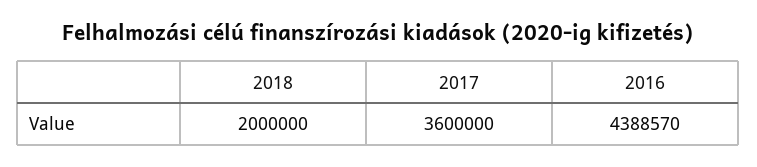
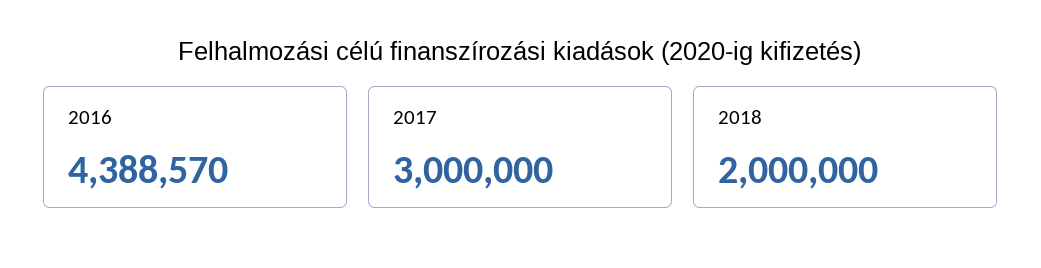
2017: 3600000 -> 3000000

